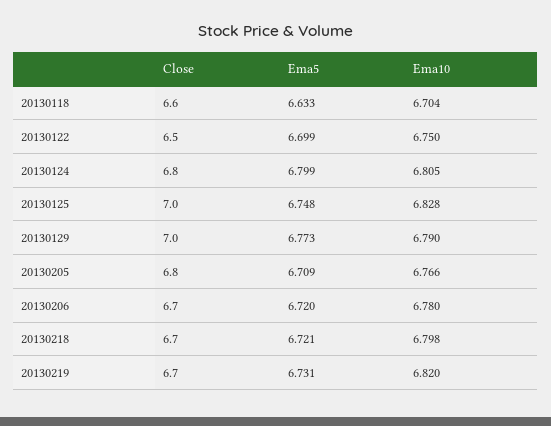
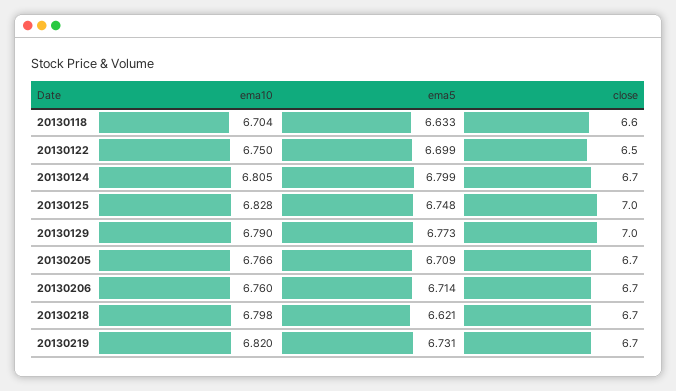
Close, 20130124: 6.8 -> 6.7
Close, 20130205: 6.8 -> 6.7
Ema5, 20130206: 6.72 -> 6.714
Ema10, 20130206: 6.78 -> 6.76
Ema5, 20130218: 6.721 -> 6.621

